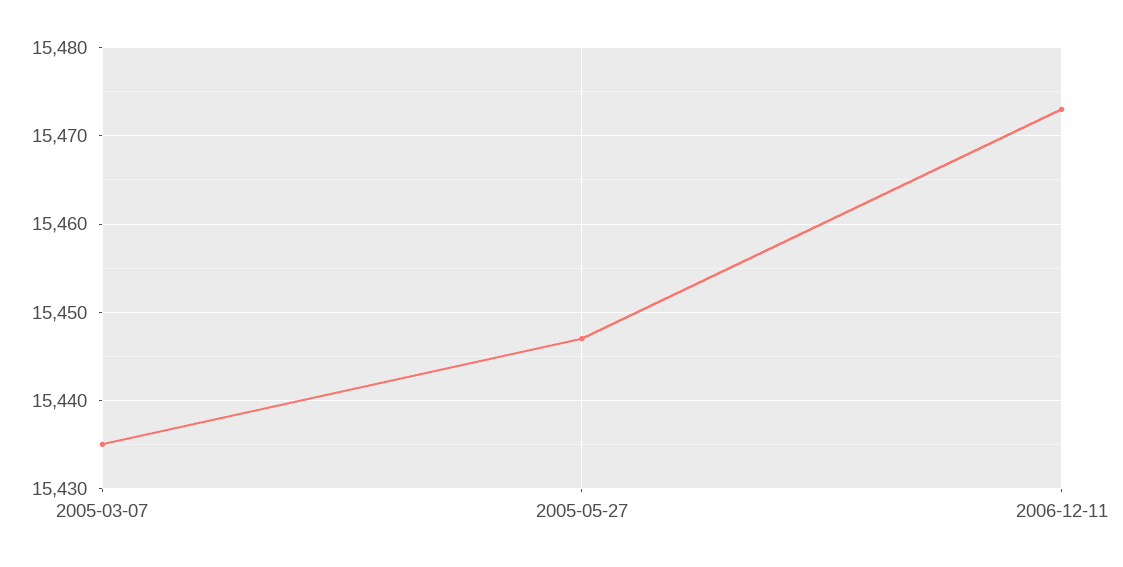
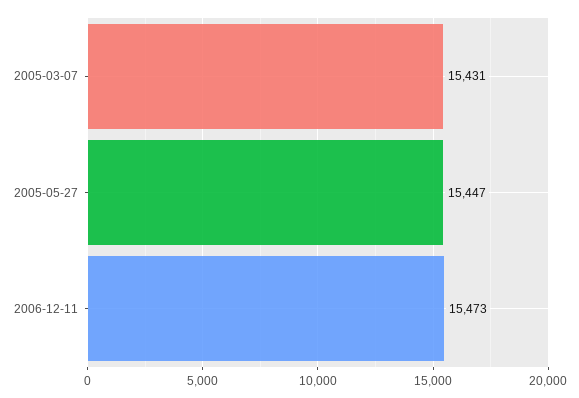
2005-03-07: 15435 -> 15431

